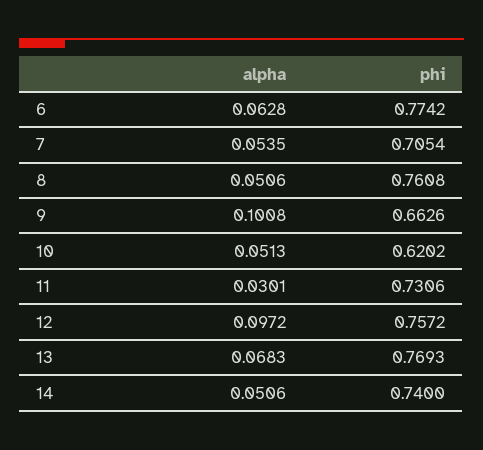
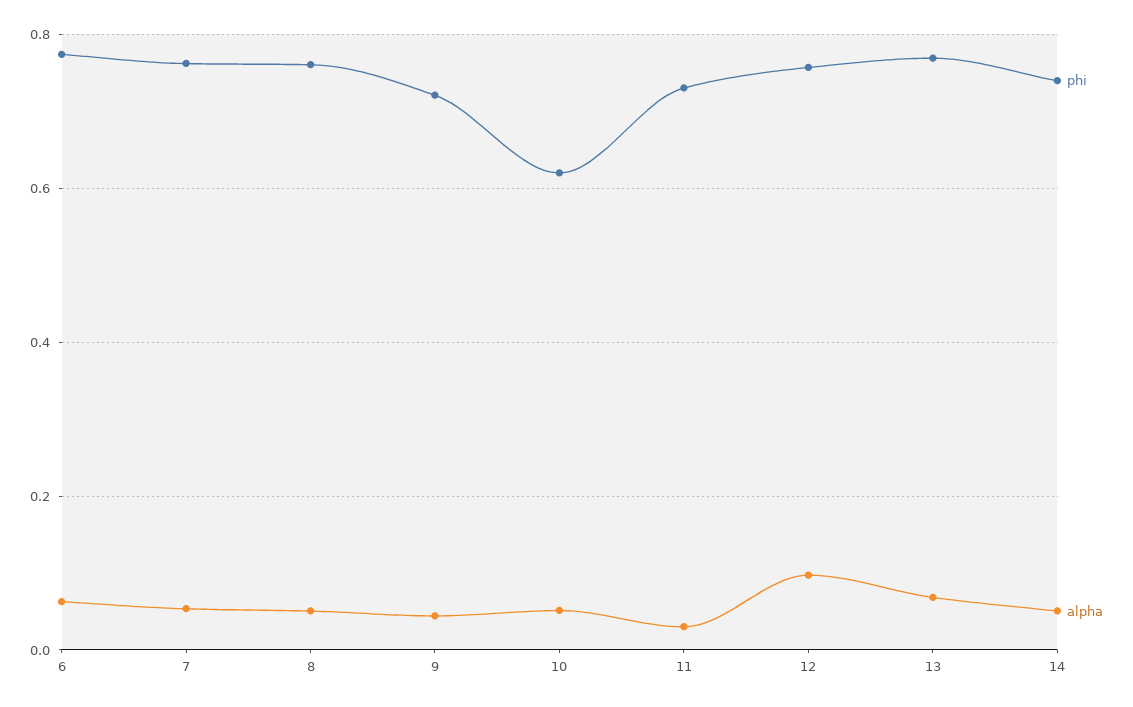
phi, 7: 0.7054 -> 0.76
alpha, 9: 0.1008 -> 0.04
phi, 9: 0.6626 -> 0.72

